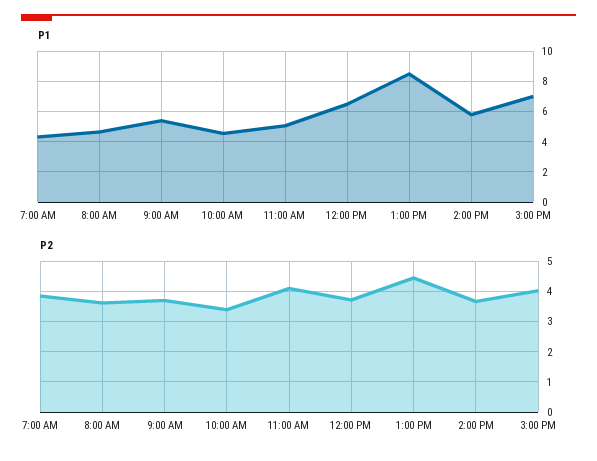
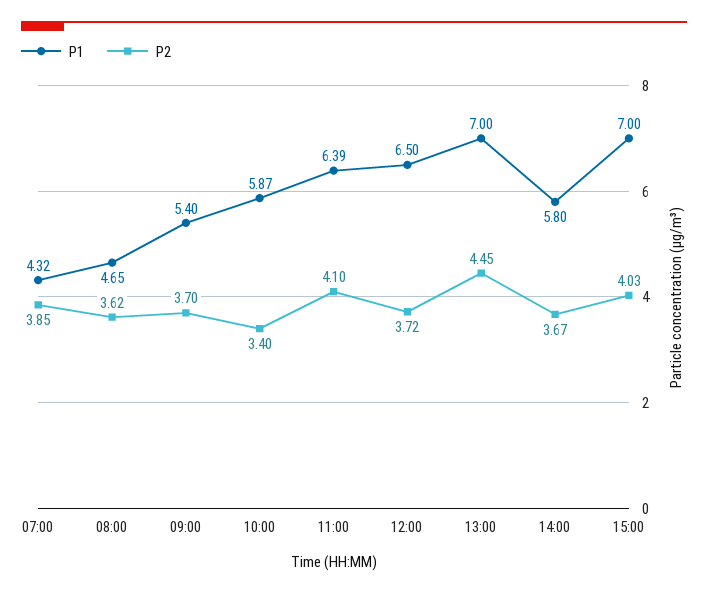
P1, 10:00 AM: 4.5 -> 5.87
P1, 11:00 AM: 5 -> 6.39
P1, 1:00 PM: 8.5 -> 7

